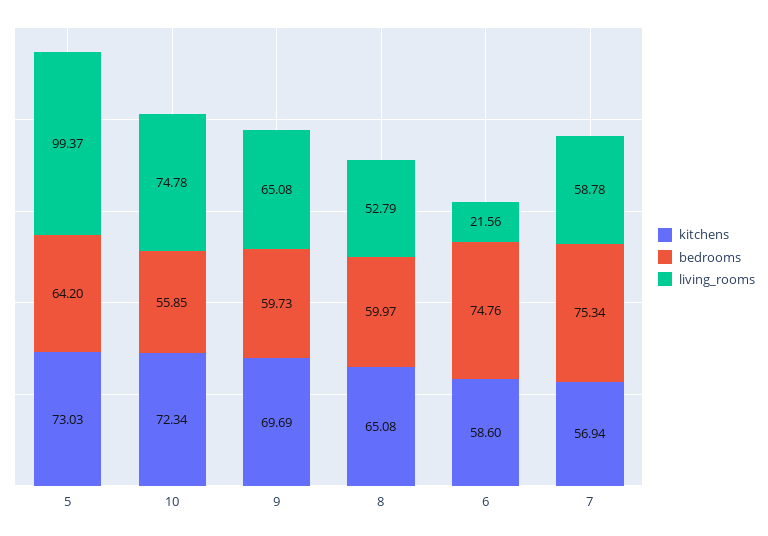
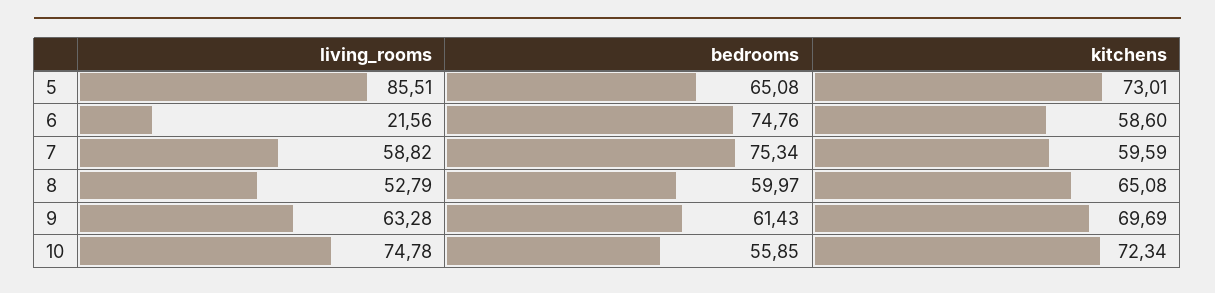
kitchens, 5: 73.03 -> 73.01
bedrooms, 5: 64.2 -> 65.08
living_rooms, 5: 99.37 -> 85.51
bedrooms, 9: 59.73 -> 61.43
living_rooms, 9: 65.08 -> 63.28
kitchens, 7: 56.94 -> 59.59
living_rooms, 7: 58.78 -> 58.82

